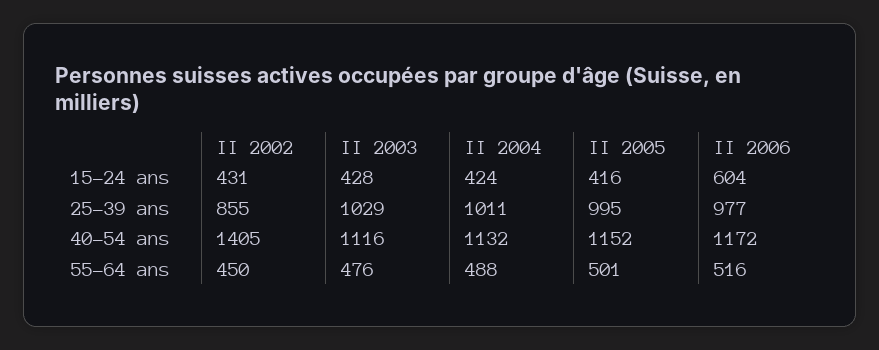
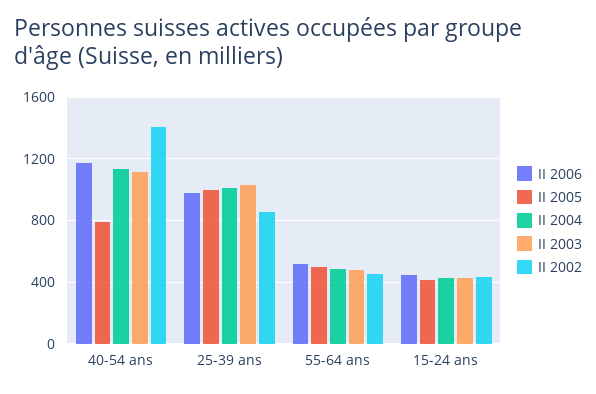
II 2006, 15-24 ans: 604 -> 450
II 2005, 40-54 ans: 1152 -> 800

